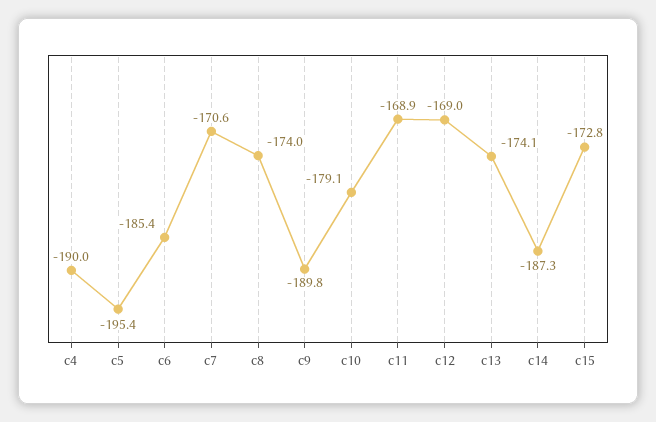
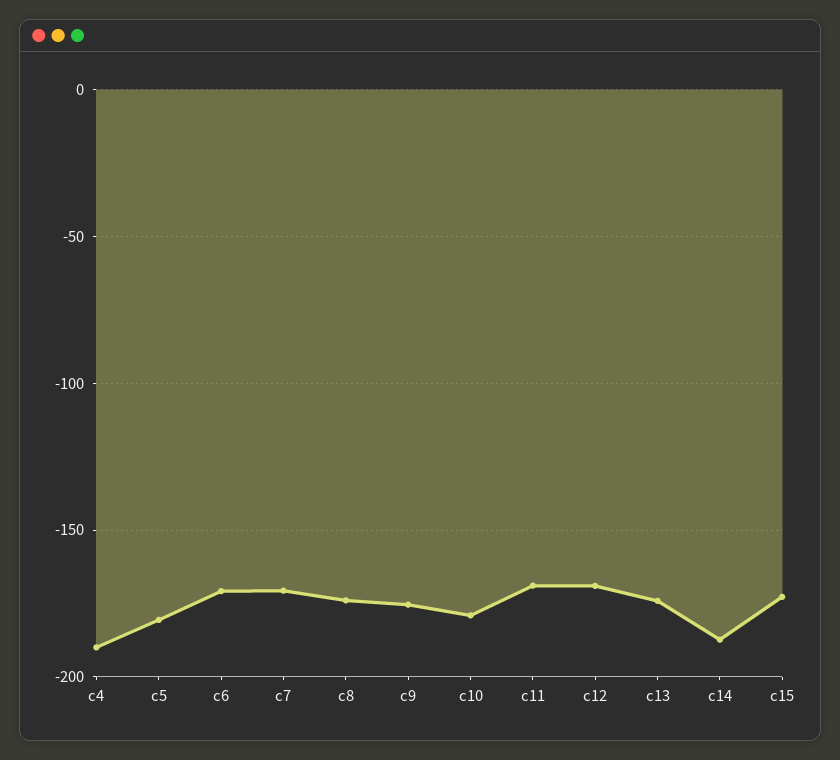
c5: -195.4 -> -180
c6: -185.4 -> -170
c9: -189.8 -> -175

